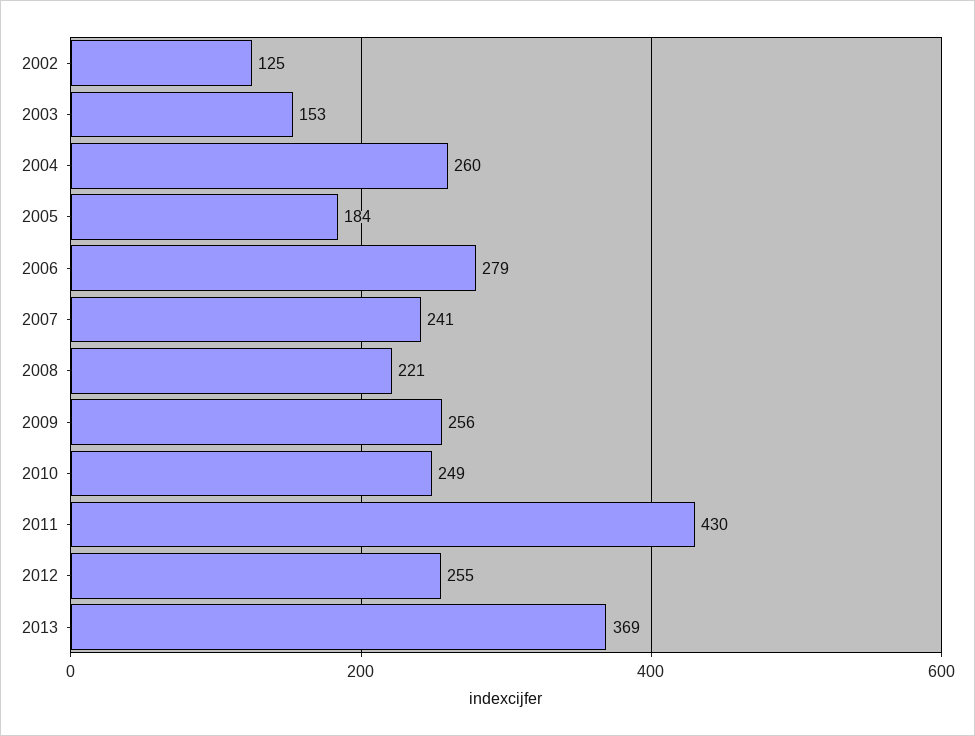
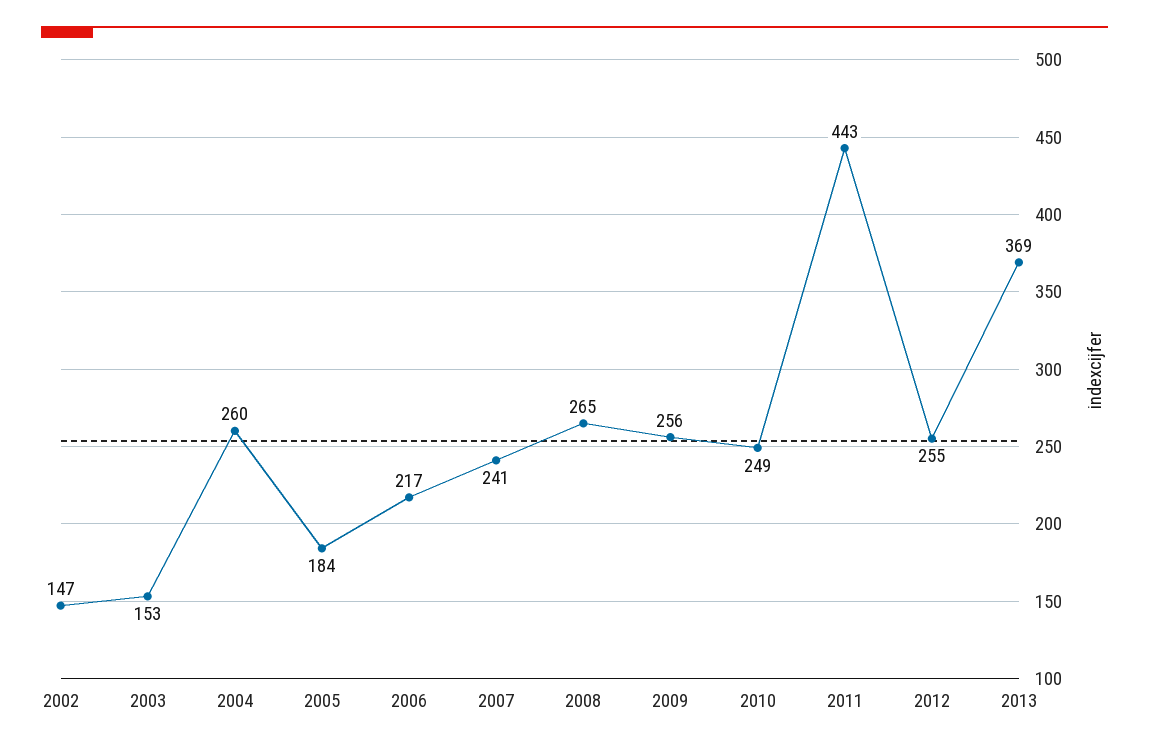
2002: 125 -> 147
2006: 279 -> 217
2008: 221 -> 265
2011: 430 -> 443

